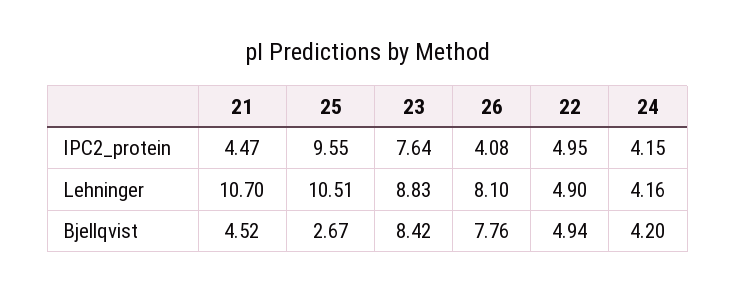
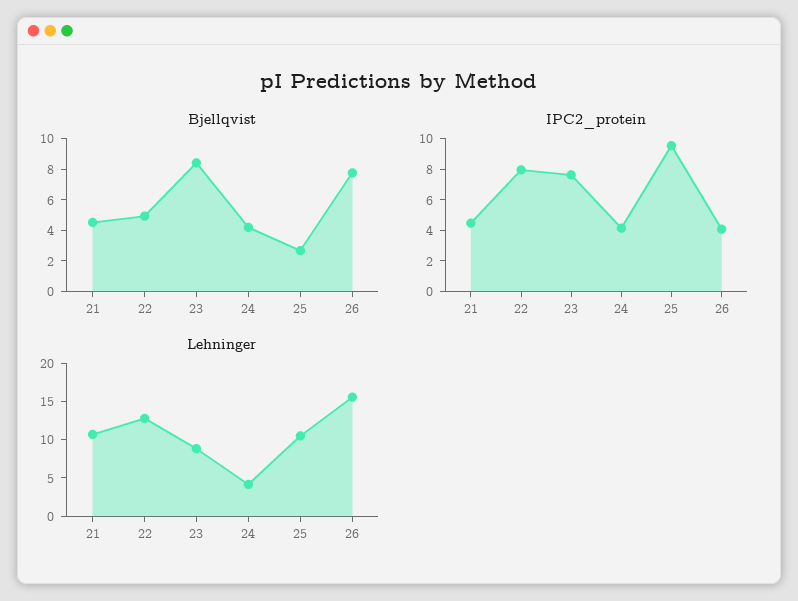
IPC2_protein, 22: 4.95 -> 8
Lehninger, 26: 8.1 -> 15
Lehninger, 22: 4.9 -> 12.5

